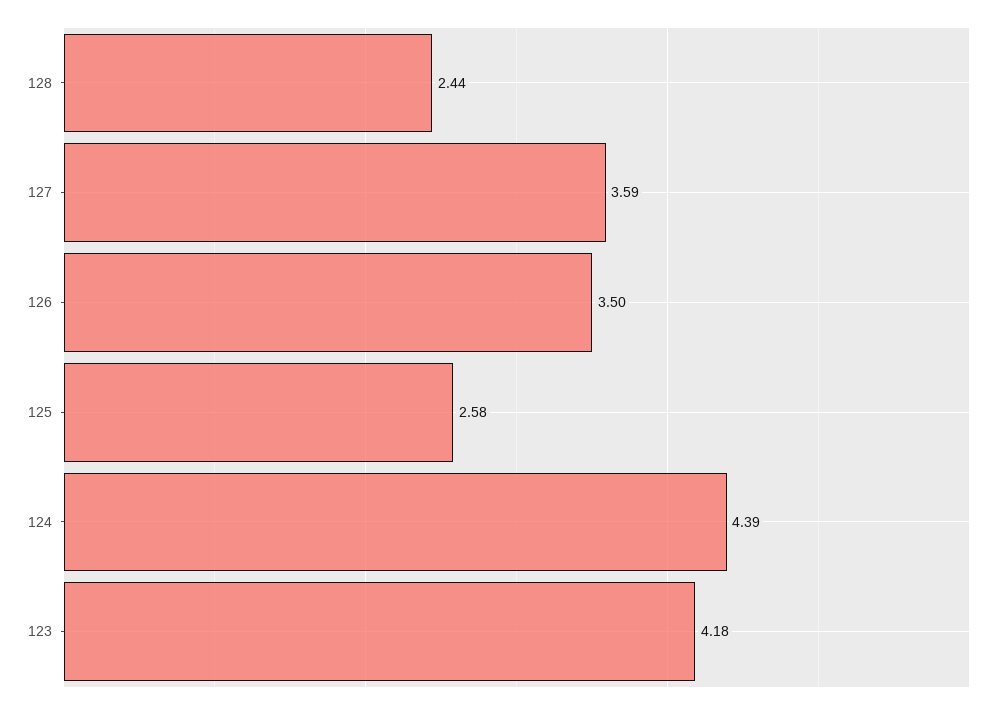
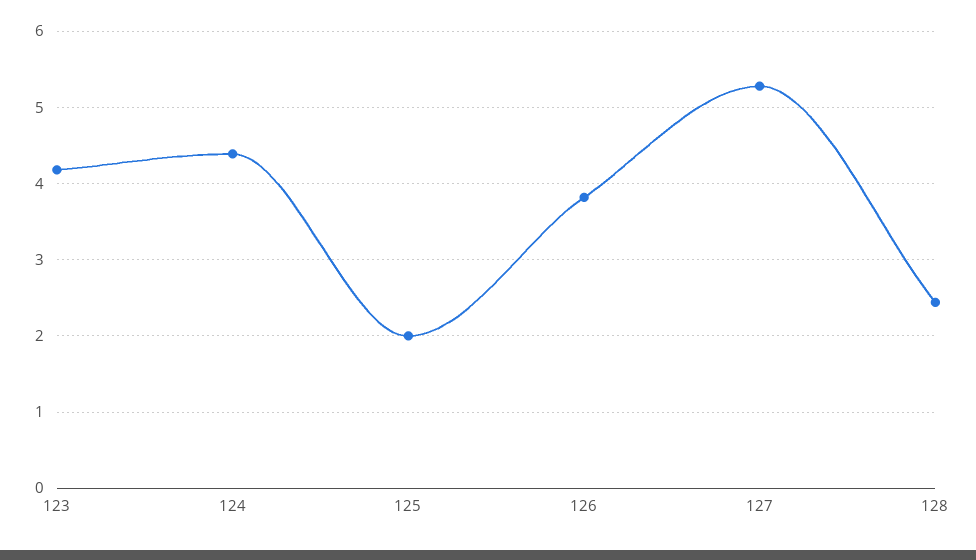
127: 3.59 -> 5.3
126: 3.5 -> 3.8
125: 2.58 -> 2

